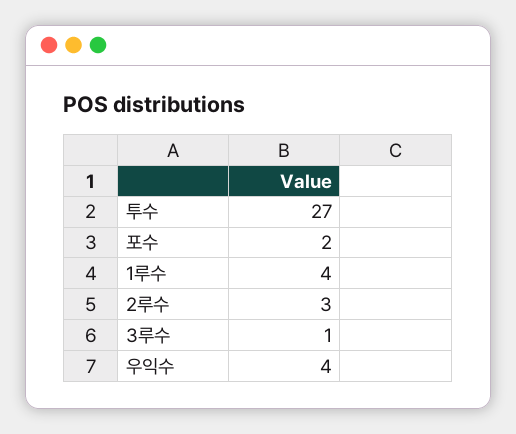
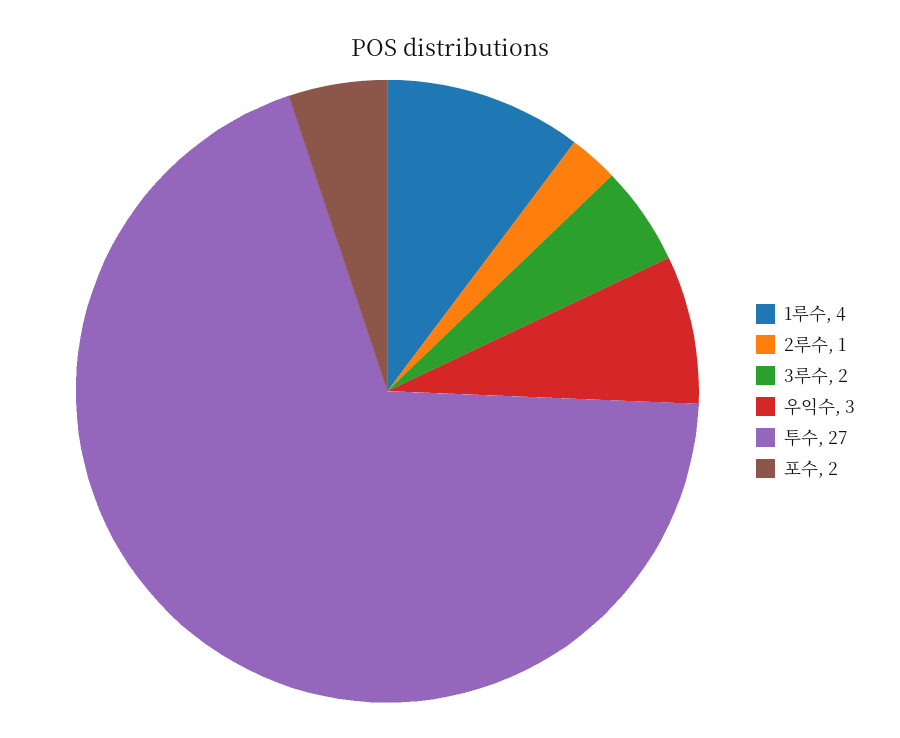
2루수: 3 -> 1
3루수: 1 -> 2
우익수: 4 -> 3

